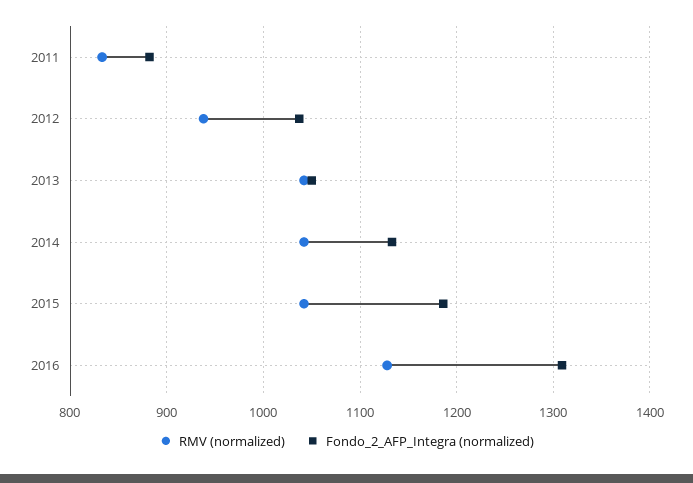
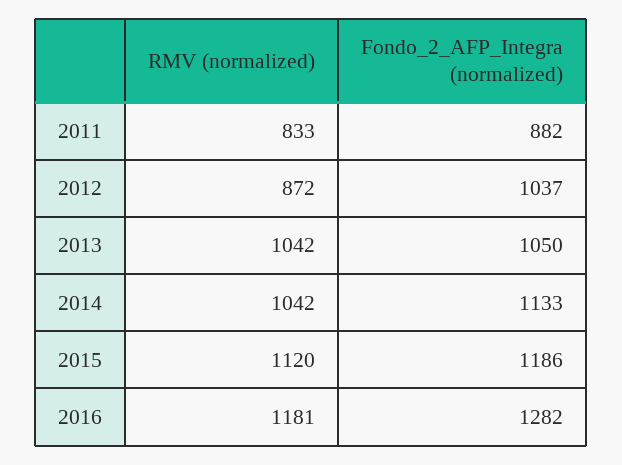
RMV (normalized), 2012: 940 -> 872
RMV (normalized), 2015: 1040 -> 1120
RMV (normalized), 2016: 1130 -> 1181
Fondo_2_AFP_Integra (normalized), 2016: 1310 -> 1282

